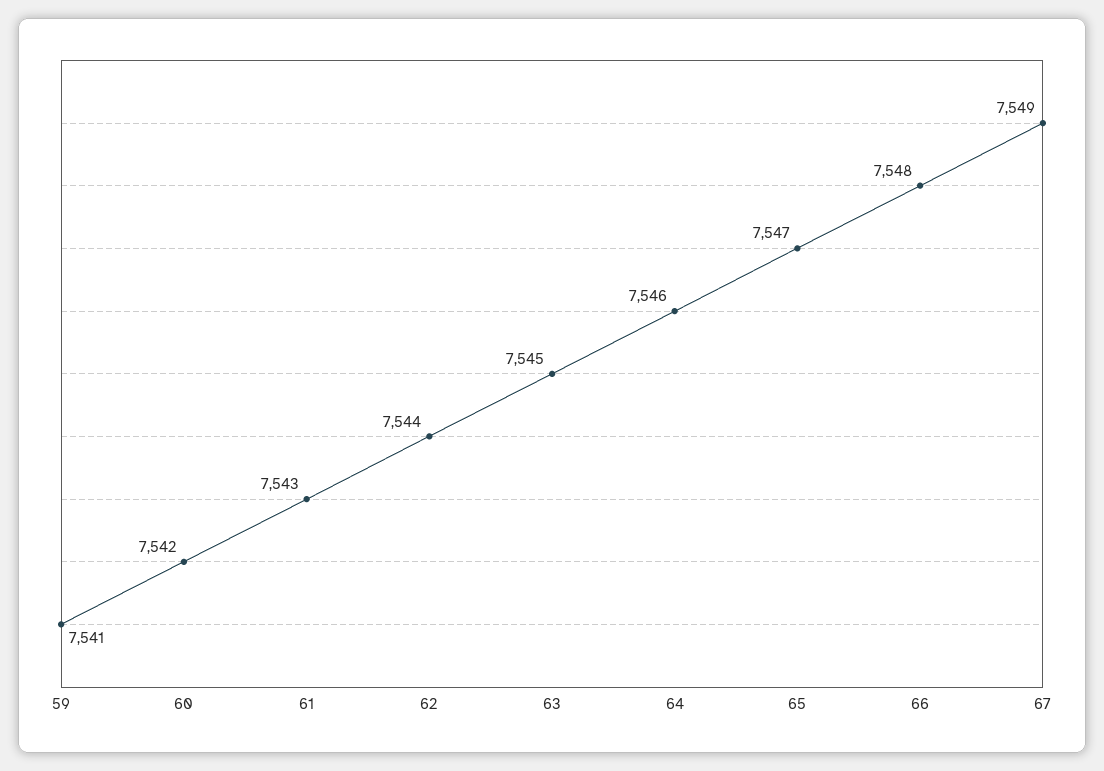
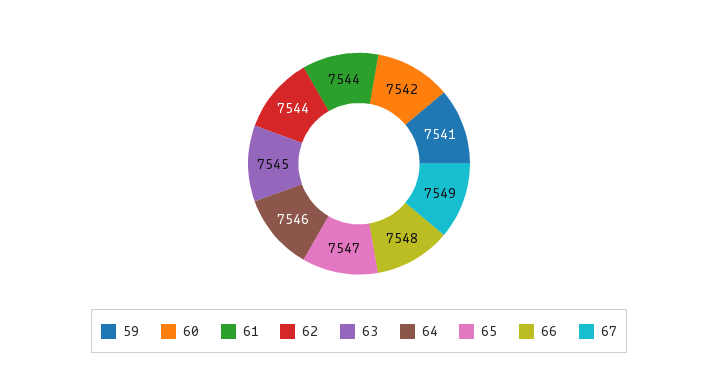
61: 7543 -> 7544

